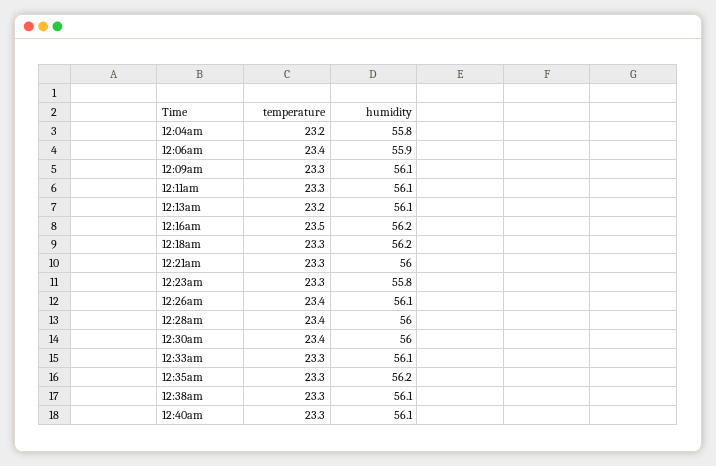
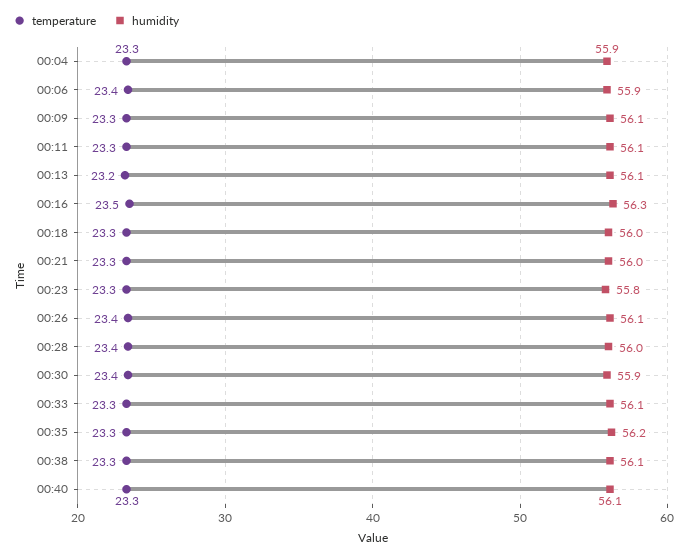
temperature, 12:04am: 23.2 -> 23.3
humidity, 12:04am: 55.8 -> 55.9
humidity, 12:16am: 56.2 -> 56.3
humidity, 12:18am: 56.2 -> 56
humidity, 12:30am: 56 -> 55.9

